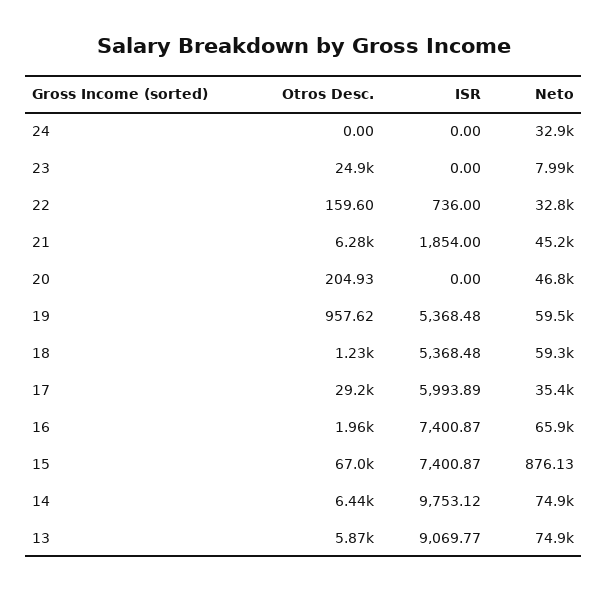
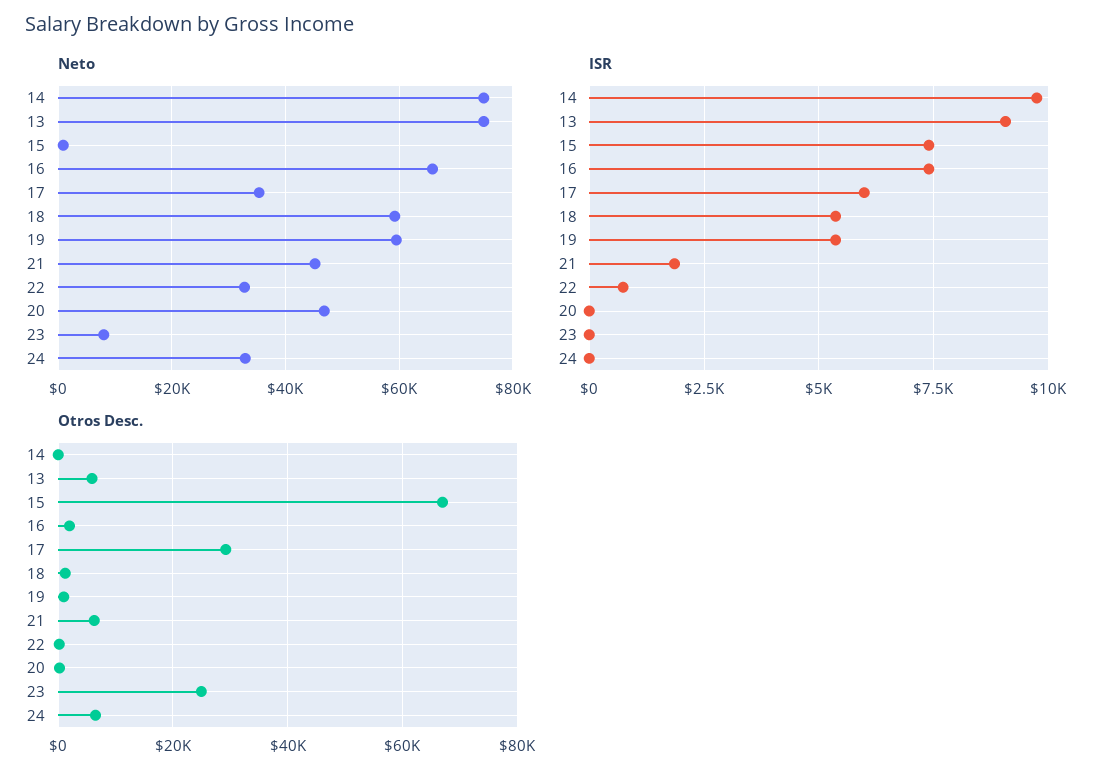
Otros Desc., 24: 0 -> 6000
Otros Desc., 14: 6440 -> 0

